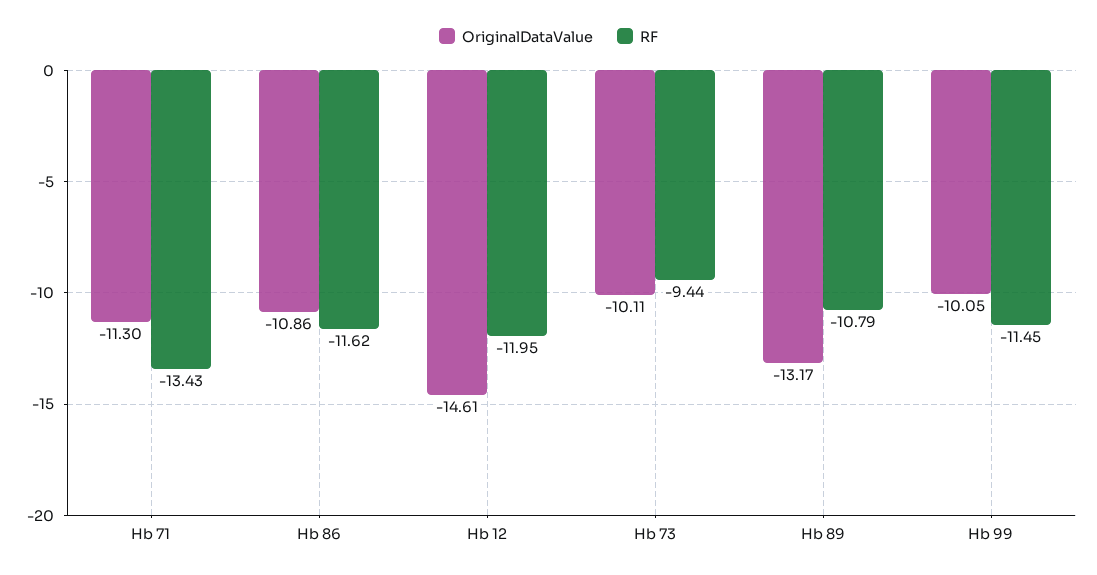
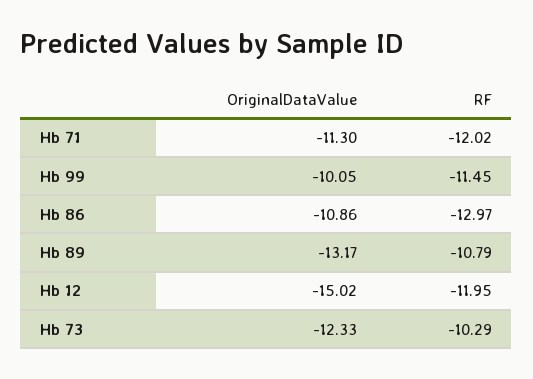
RF, Hb 71: -13.43 -> -12.02
RF, Hb 86: -11.62 -> -12.97
OriginalDataValue, Hb 12: -14.61 -> -15.02
OriginalDataValue, Hb 73: -10.11 -> -12.33
RF, Hb 73: -9.44 -> -10.29

